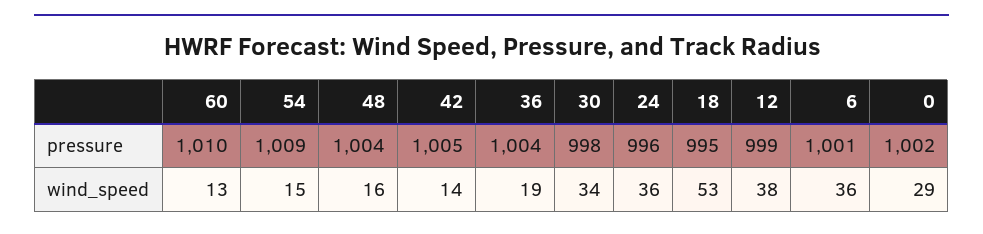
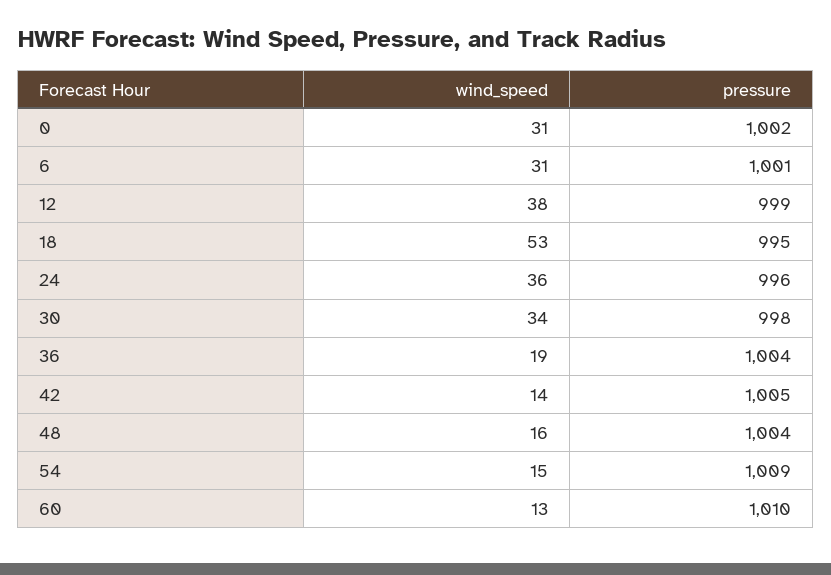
6, wind_speed: 36 -> 31
0, wind_speed: 29 -> 31

